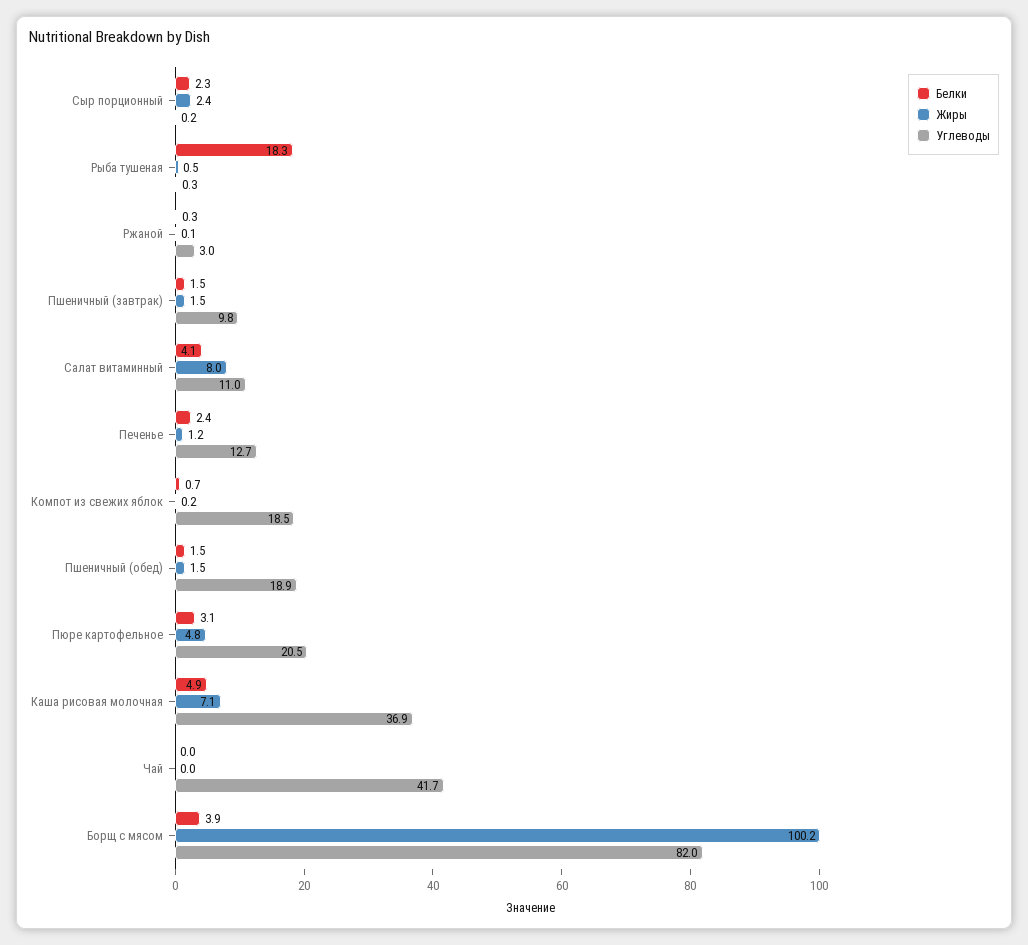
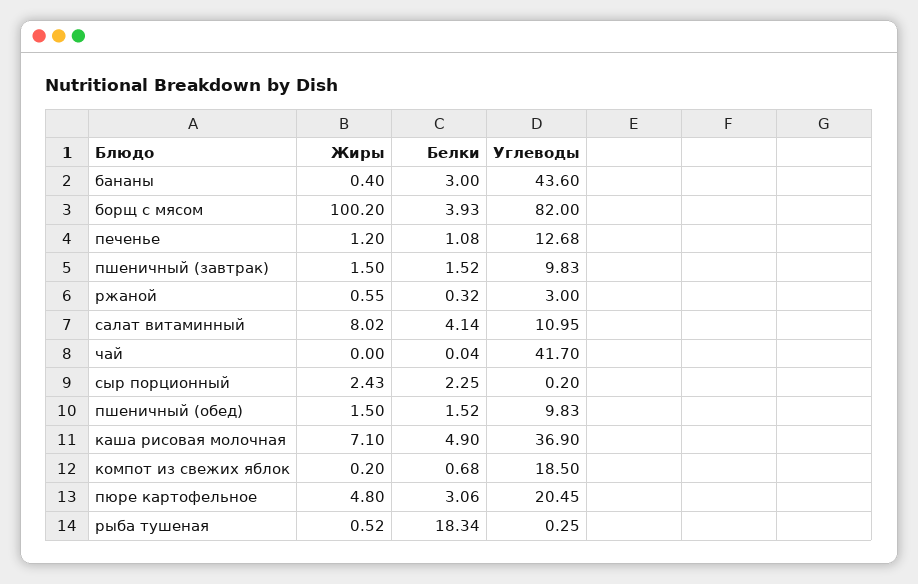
Жиры, Ржаной: 0.1 -> 0.55
Белки, Печенье: 2.4 -> 1.08
Углеводы, Пшеничный (обед): 18.9 -> 9.83
Жиры, бананы: none -> 0.4
Белки, бананы: none -> 3
Углеводы, бананы: none -> 43.6

